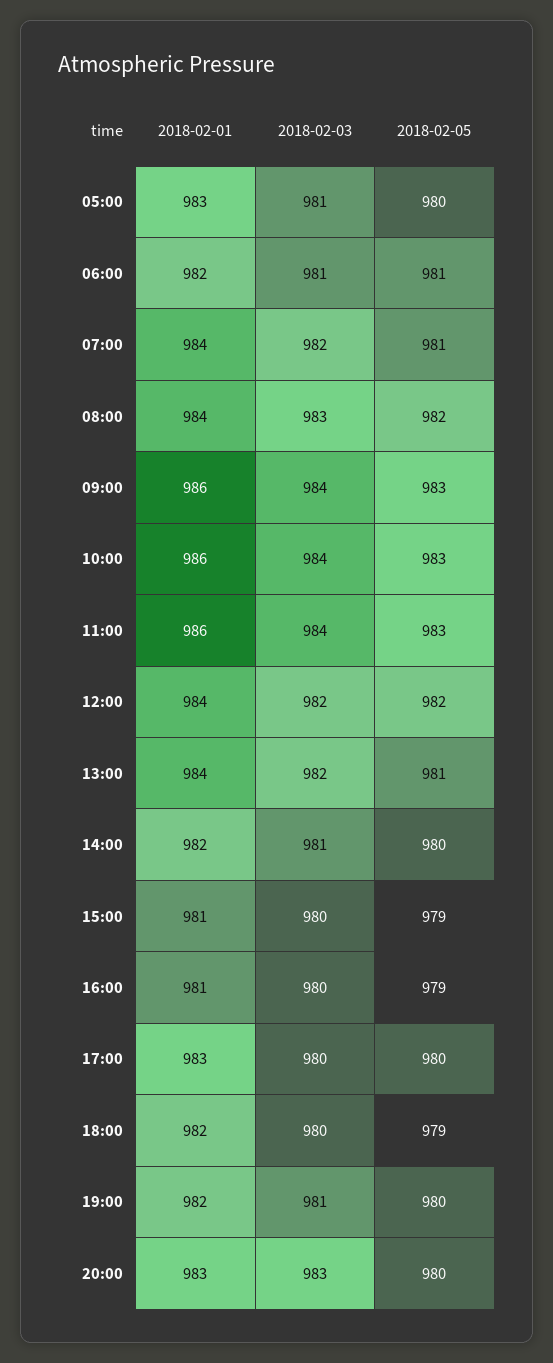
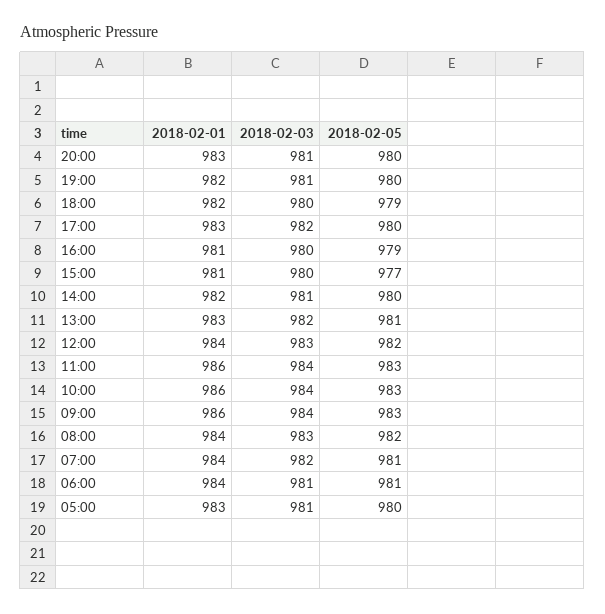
2018-02-01, 06:00: 982 -> 984
2018-02-03, 12:00: 982 -> 983
2018-02-01, 13:00: 984 -> 983
2018-02-05, 15:00: 979 -> 977
2018-02-03, 17:00: 980 -> 982
2018-02-03, 20:00: 983 -> 981

